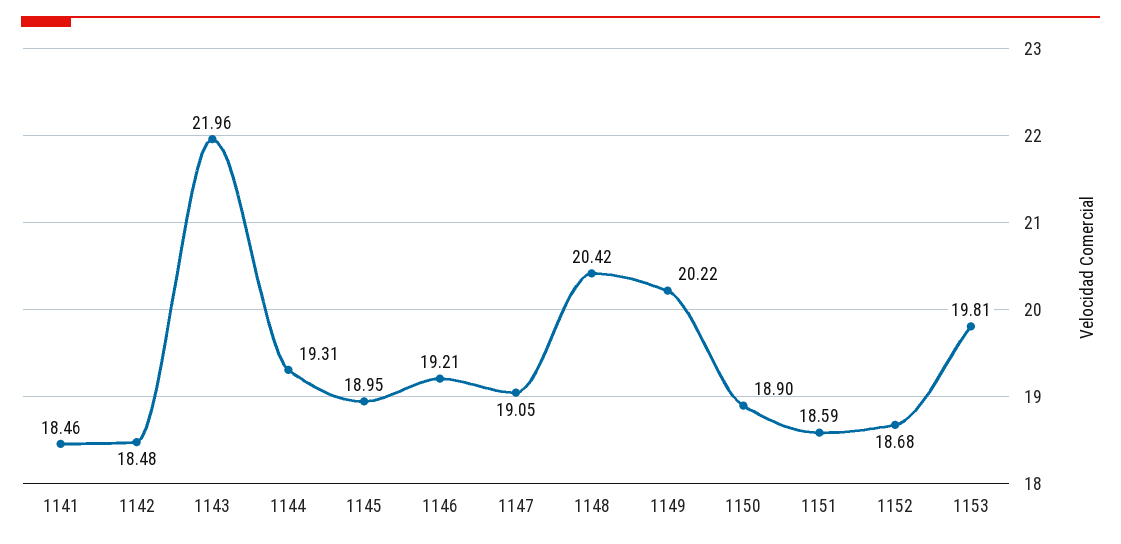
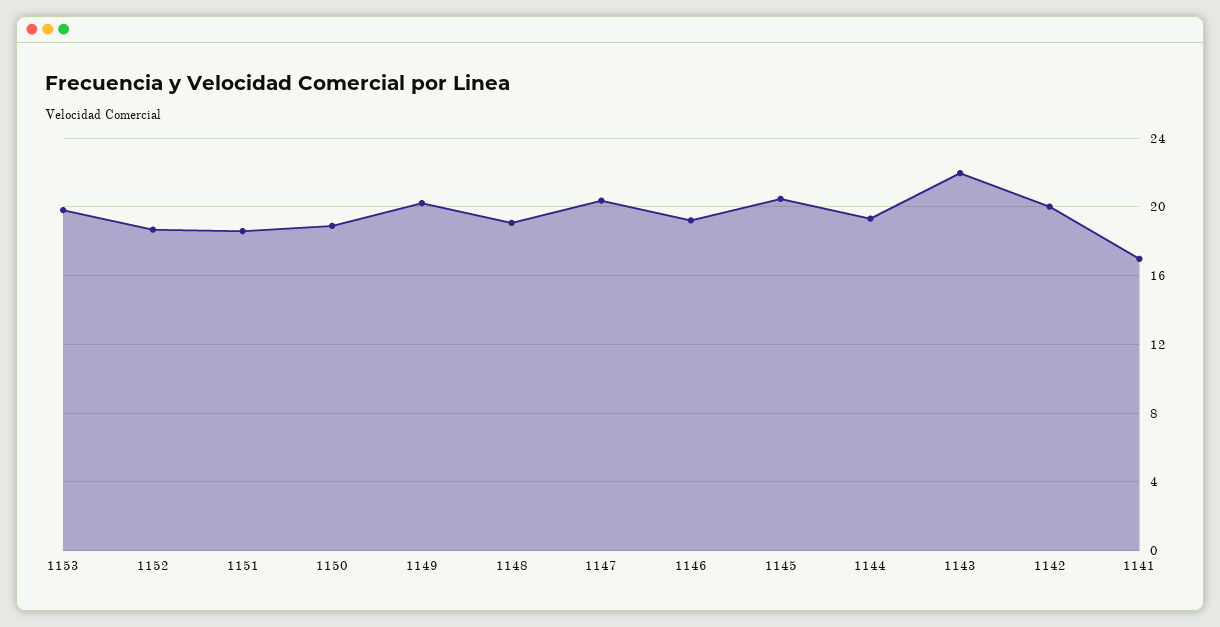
1141: 18.46 -> 17
1142: 18.48 -> 20
1145: 18.95 -> 20.5
1147: 19.05 -> 20.5
1148: 20.42 -> 19

